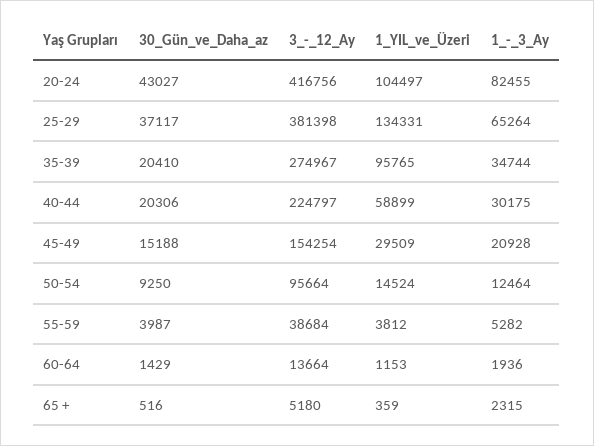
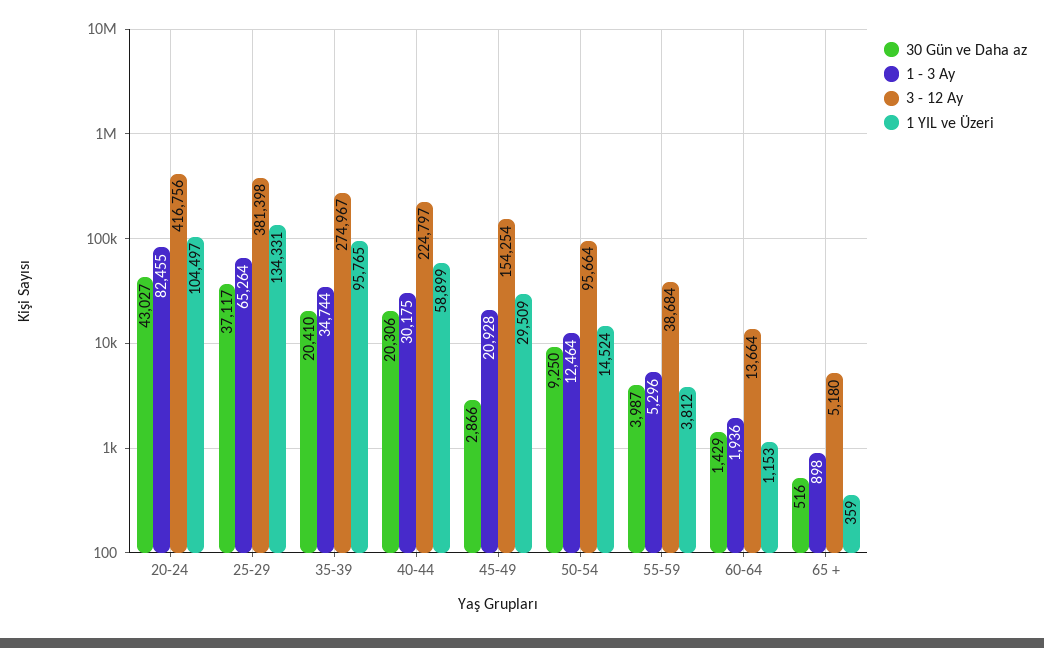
30_Gün_ve_Daha_az, 45-49: 15188 -> 2866
1_-_3_Ay, 55-59: 5282 -> 5296
1_-_3_Ay, 65 +: 2315 -> 898

